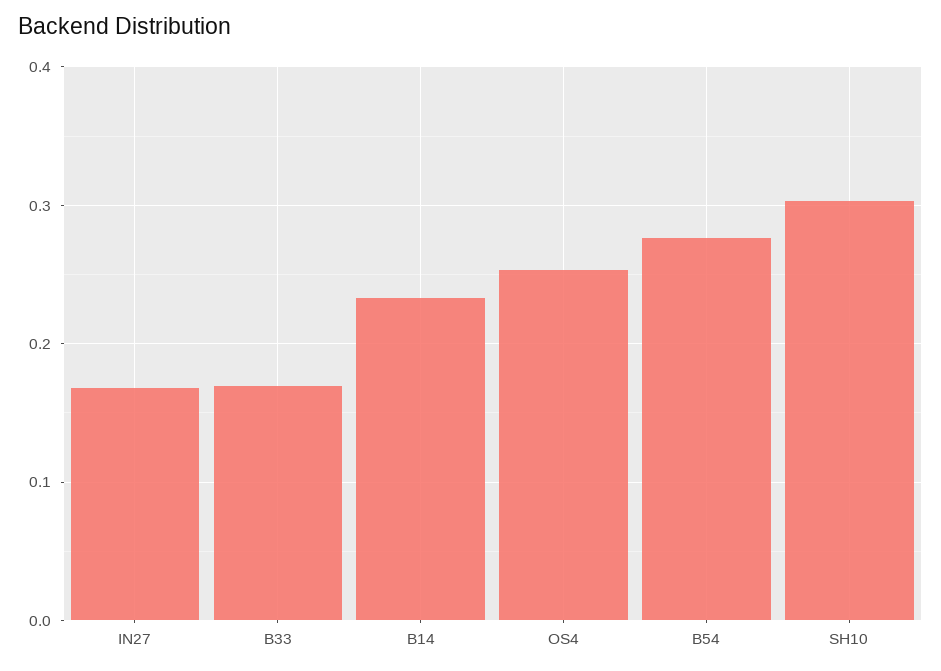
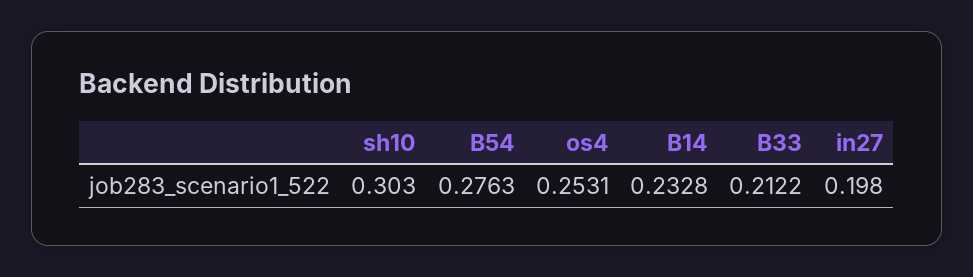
IN27: 0.17 -> 0.198
B33: 0.17 -> 0.2122

